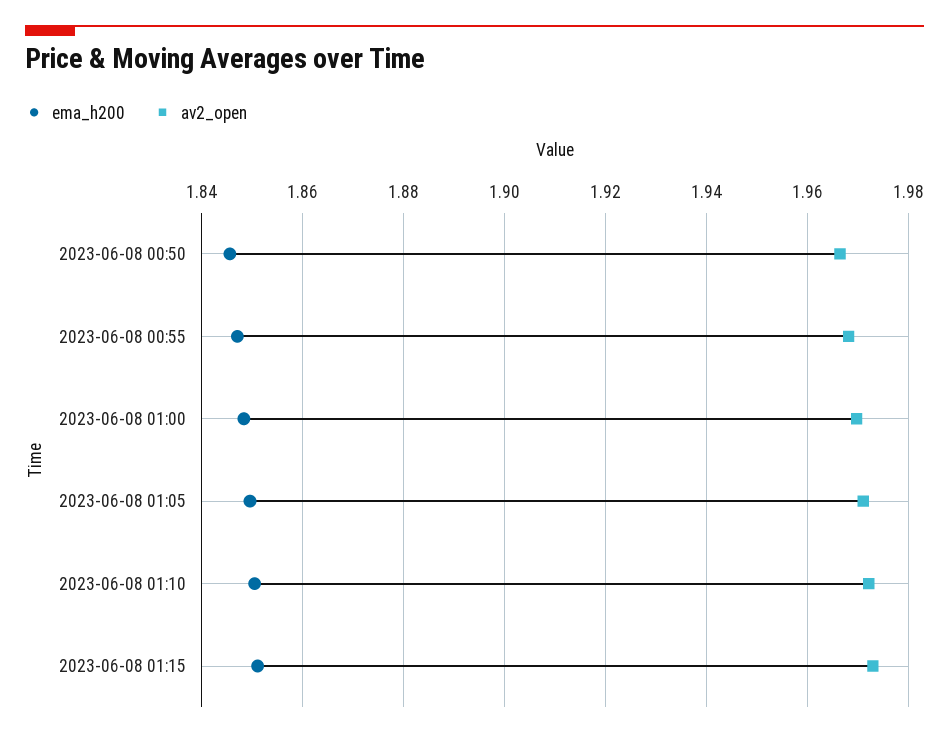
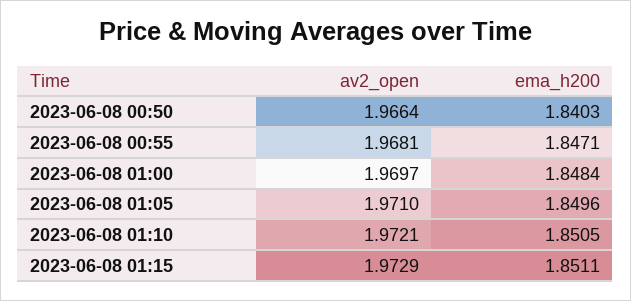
ema_h200, 2023-06-08 00:50: 1.846 -> 1.8403

